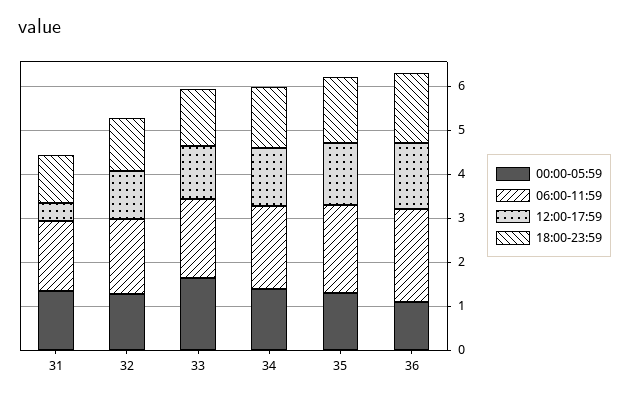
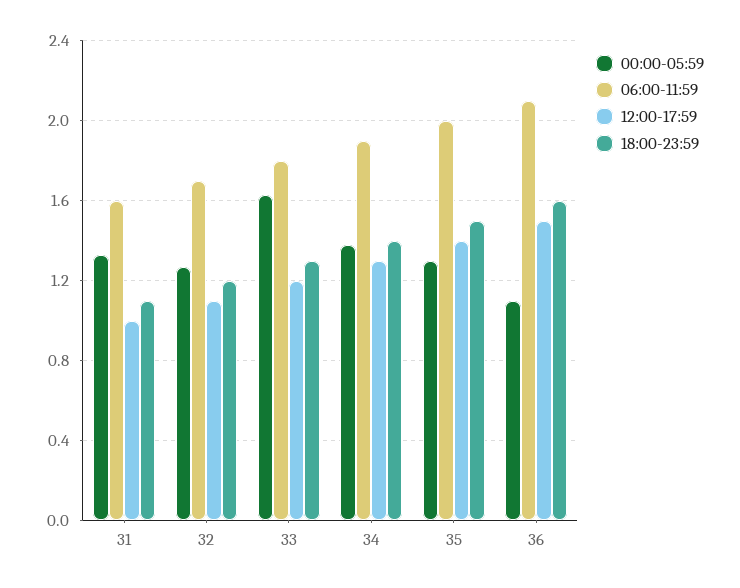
12:00-17:59, 31: 0.4 -> 1

